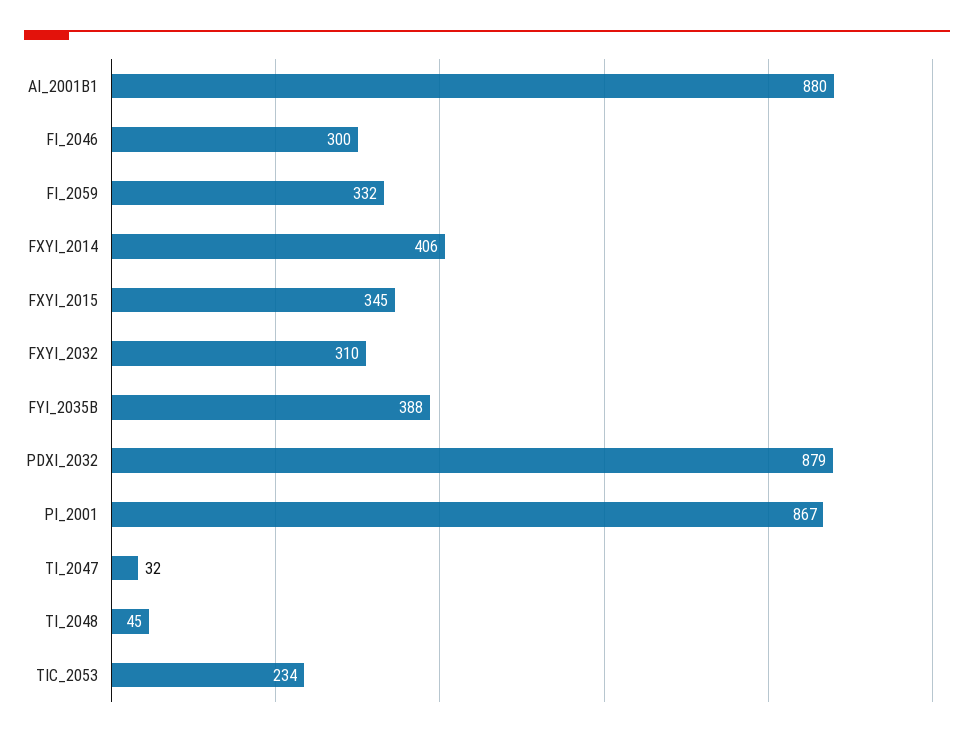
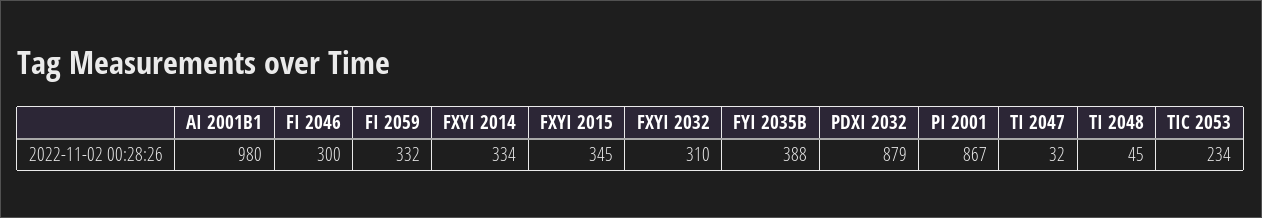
AI_2001B1: 880 -> 980
FXYI_2014: 406 -> 334

